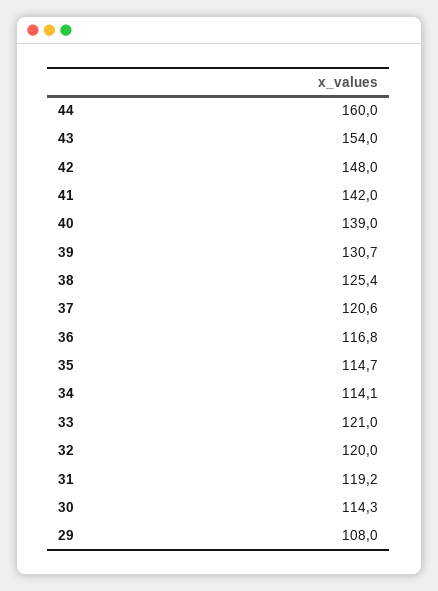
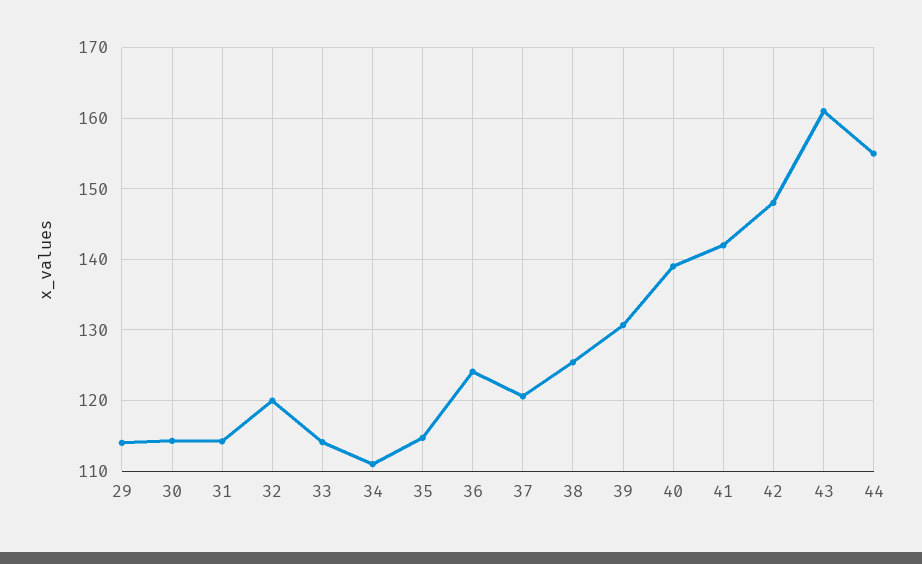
44: 160 -> 155
43: 154 -> 161
36: 116.8 -> 124
34: 114.1 -> 111
33: 121 -> 114
31: 119.2 -> 114
29: 108 -> 114

